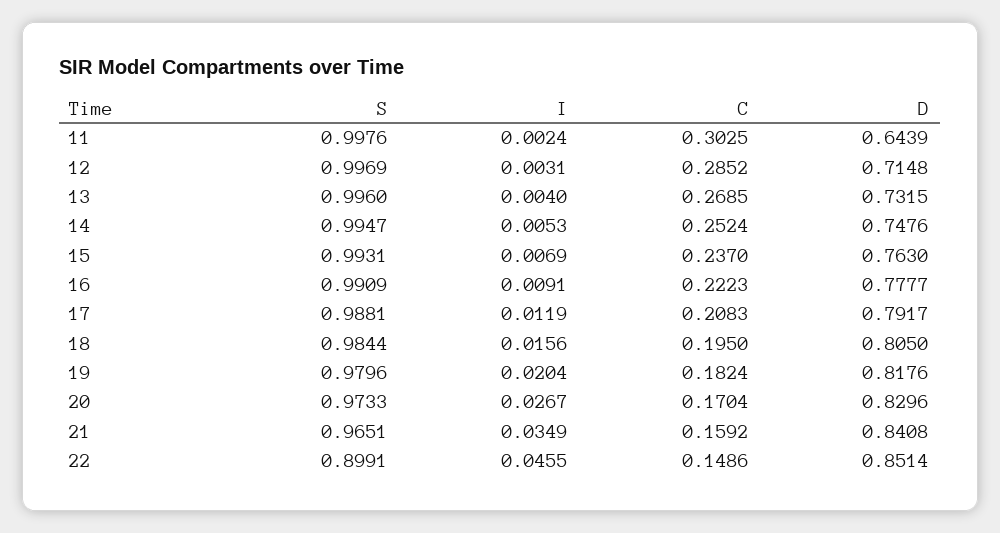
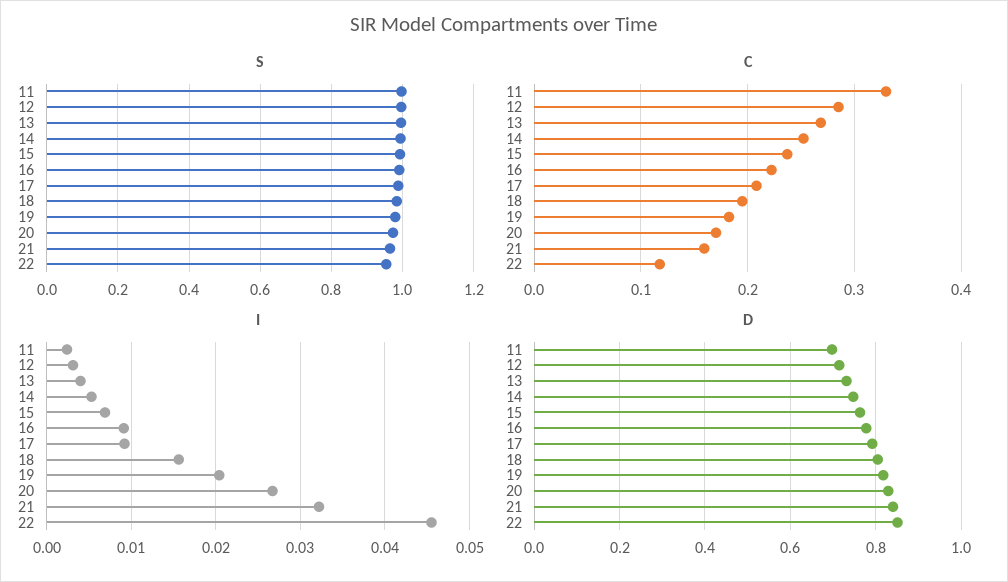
C, 11: 0.3025 -> 0.33
D, 11: 0.6439 -> 0.7
I, 17: 0.0119 -> 0.009
I, 21: 0.0349 -> 0.032
S, 22: 0.8991 -> 0.96
C, 22: 0.1486 -> 0.12

